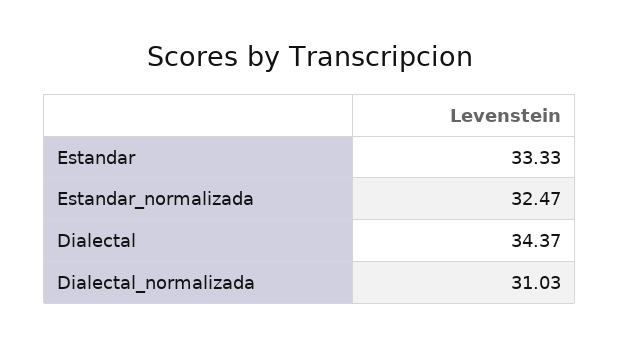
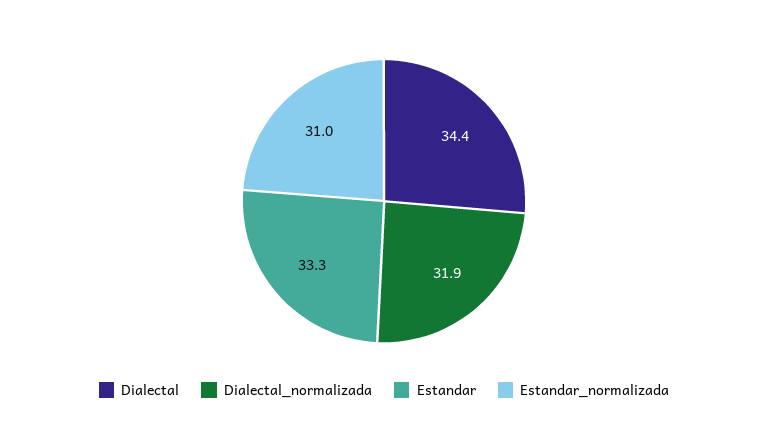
Estandar_normalizada: 32.47 -> 31
Dialectal_normalizada: 31.03 -> 31.9

